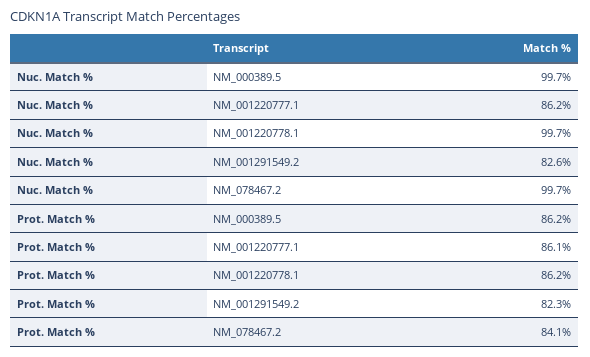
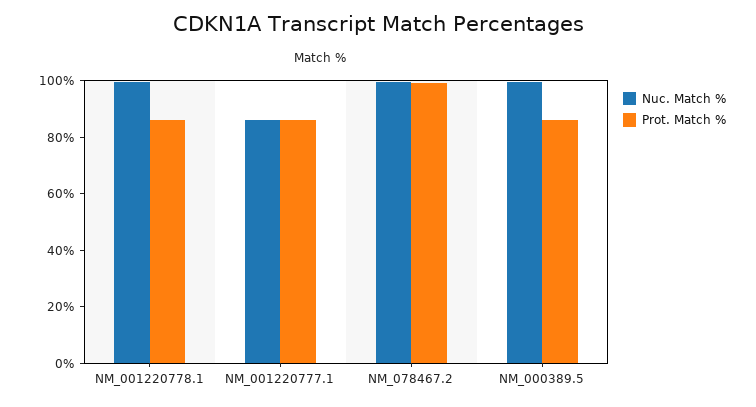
Nuc. Match %, NM_001291549.2: 82.6 -> none
Prot. Match %, NM_001291549.2: 82.3 -> none
Prot. Match %, NM_078467.2: 84.1 -> 100

